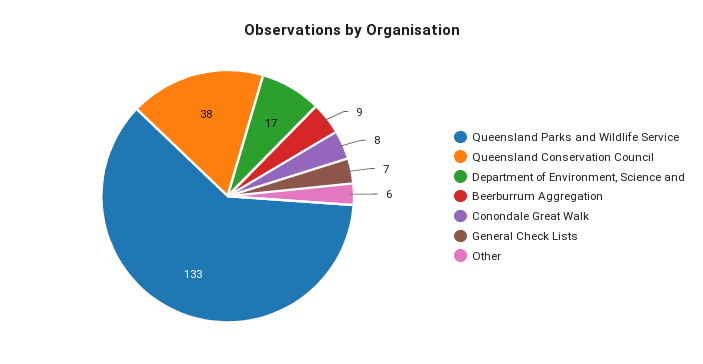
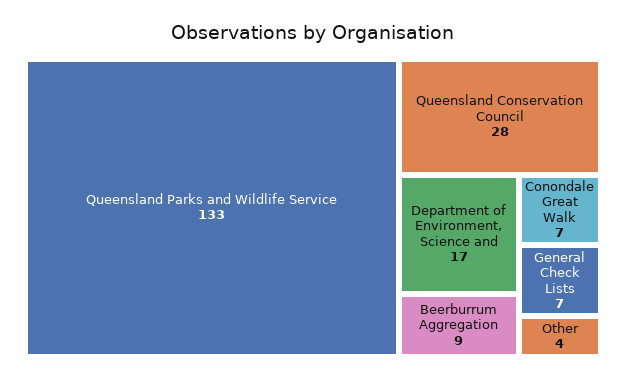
Queensland Conservation Council: 38 -> 28
Conondale Great Walk: 8 -> 7
Other: 6 -> 4

